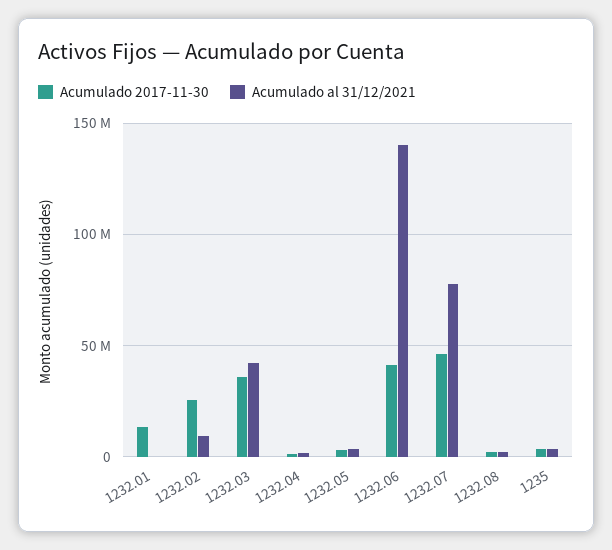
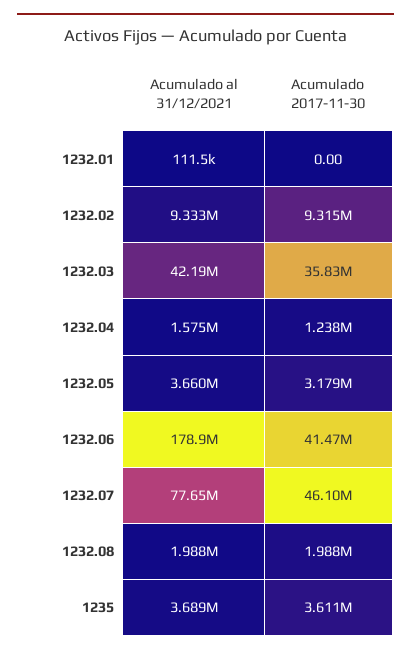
Acumulado 2017-11-30, 1232.01: 15000000 -> 0
Acumulado 2017-11-30, 1232.02: 25000000 -> 9315000
Acumulado al 31/12/2021, 1232.06: 140000000 -> 178900000

